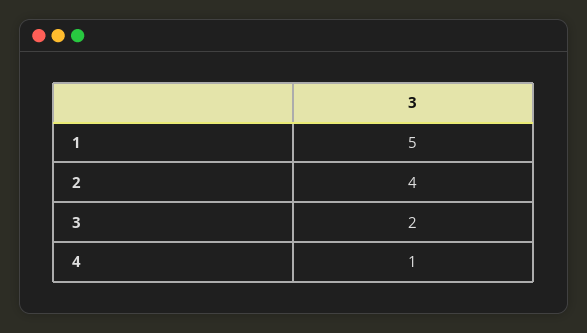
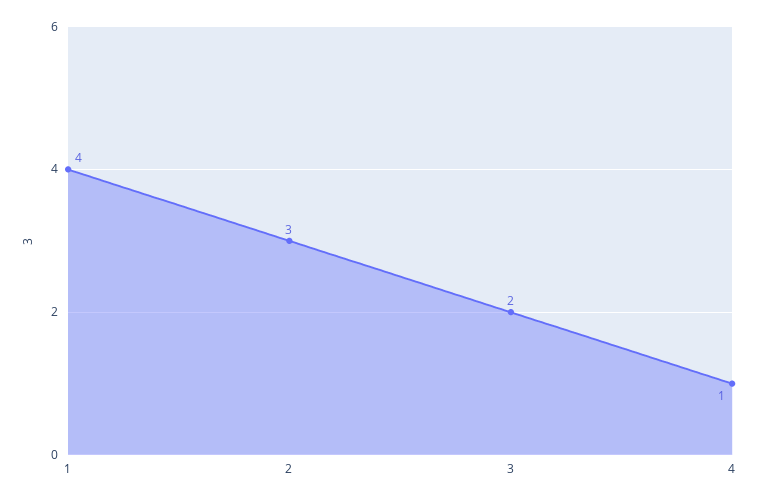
1: 5 -> 4
2: 4 -> 3

